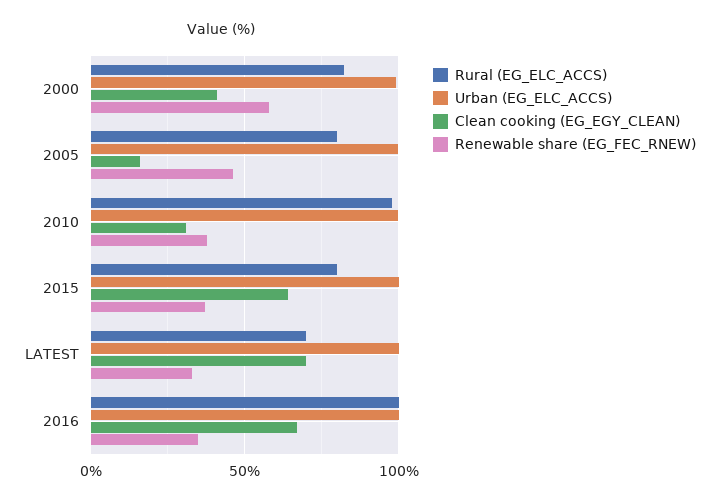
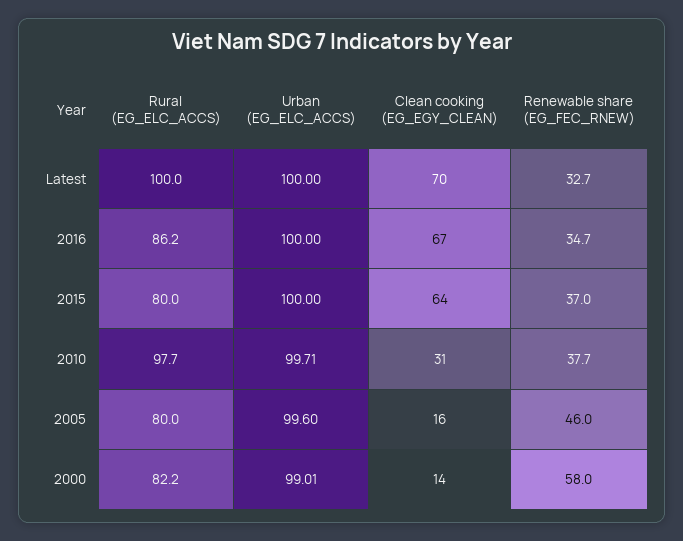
Clean cooking (EG_EGY_CLEAN), 2000: 40 -> 14
Rural (EG_ELC_ACCS), LATEST: 70 -> 100
Rural (EG_ELC_ACCS), 2016: 100 -> 86.2

